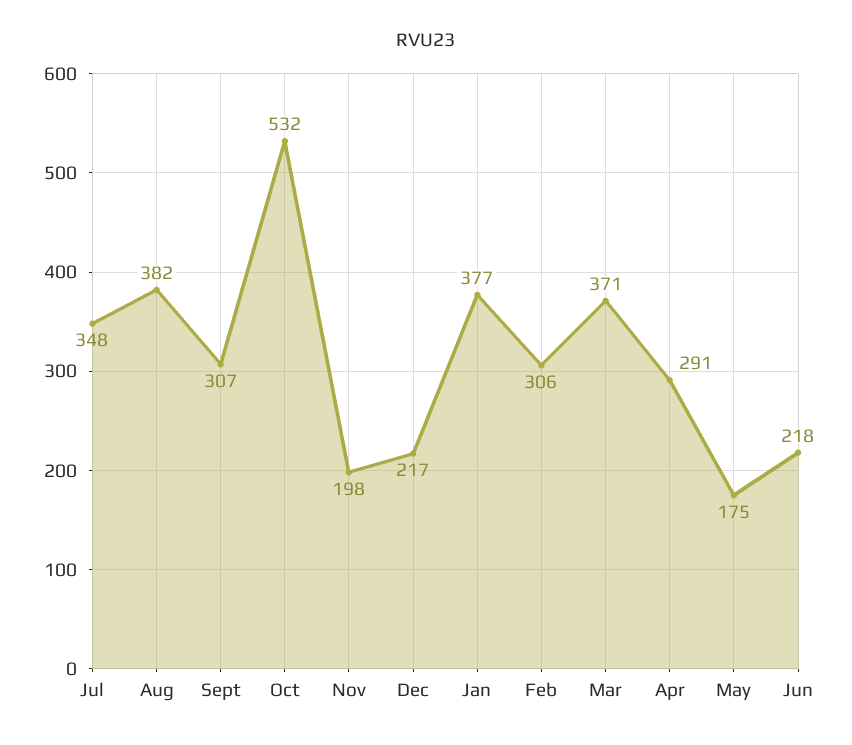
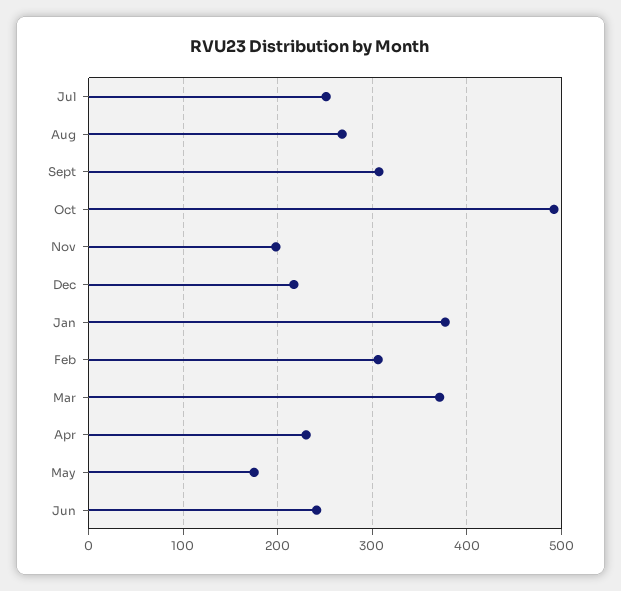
Jul: 348 -> 250
Aug: 382 -> 270
Oct: 532 -> 490
Apr: 291 -> 230
Jun: 218 -> 240

